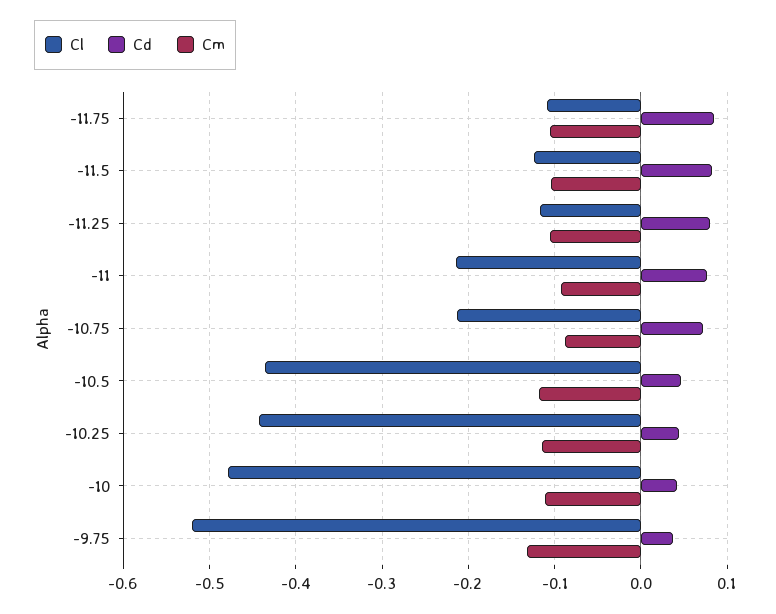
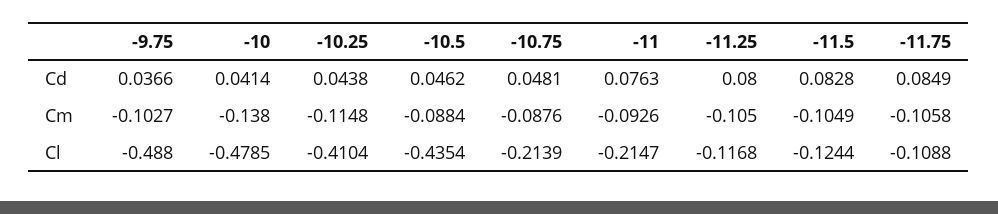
Cd, -10.75: 0.07 -> 0.0481
Cm, -10.5: -0.12 -> -0.0884
Cl, -10.25: -0.44 -> -0.4104
Cm, -10: -0.11 -> -0.138
Cl, -9.75: -0.52 -> -0.488
Cm, -9.75: -0.13 -> -0.1027

